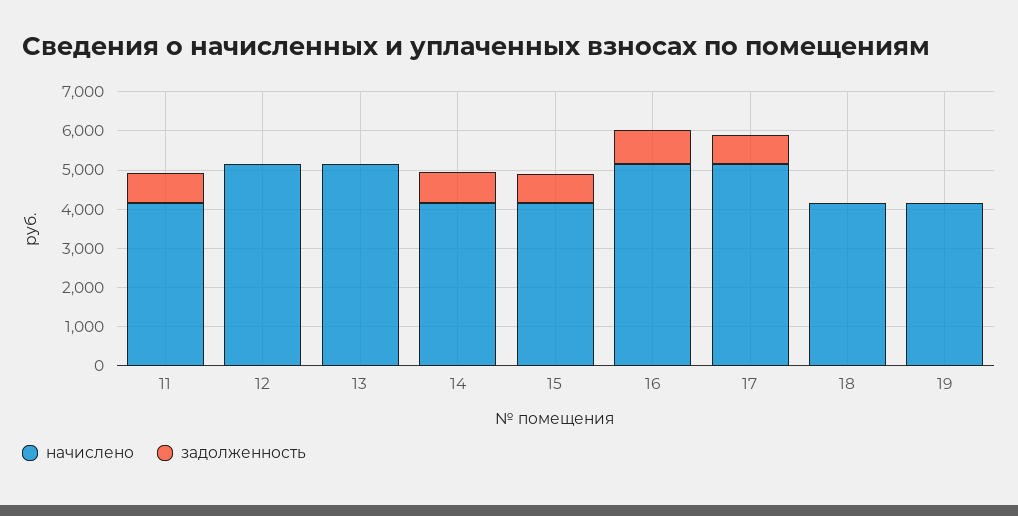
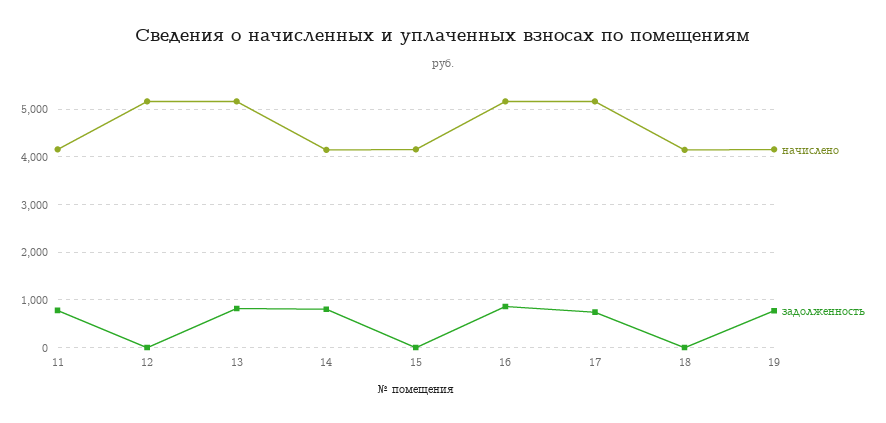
задолженность, 13: 0 -> 800
задолженность, 15: 750 -> 0
задолженность, 19: 0 -> 800

